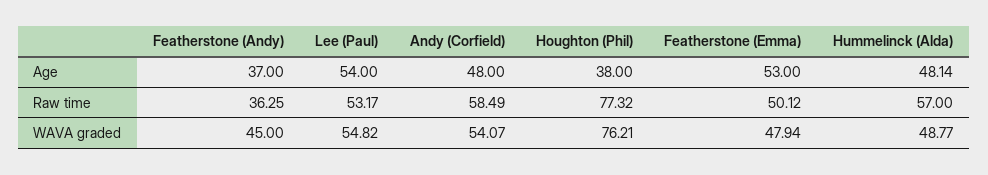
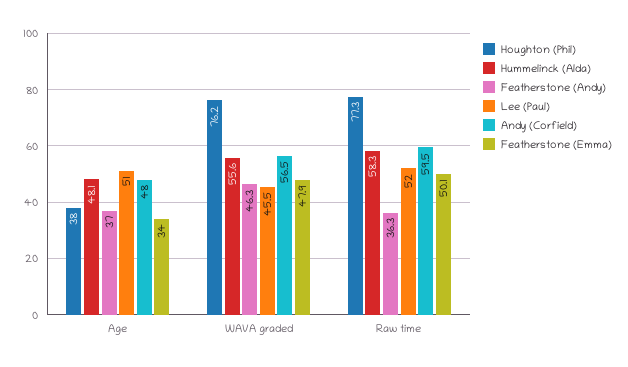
Lee (Paul), Age: 54 -> 51
Featherstone (Emma), Age: 53 -> 34
Lee (Paul), Raw time: 53.17 -> 52
Andy (Corfield), Raw time: 58.49 -> 59.5
Hummelinck (Alda), Raw time: 57 -> 58.3
Featherstone (Andy), WAVA graded: 45 -> 46.3
Lee (Paul), WAVA graded: 54.82 -> 45.5
Andy (Corfield), WAVA graded: 54.07 -> 56.5
Hummelinck (Alda), WAVA graded: 48.77 -> 55.6

